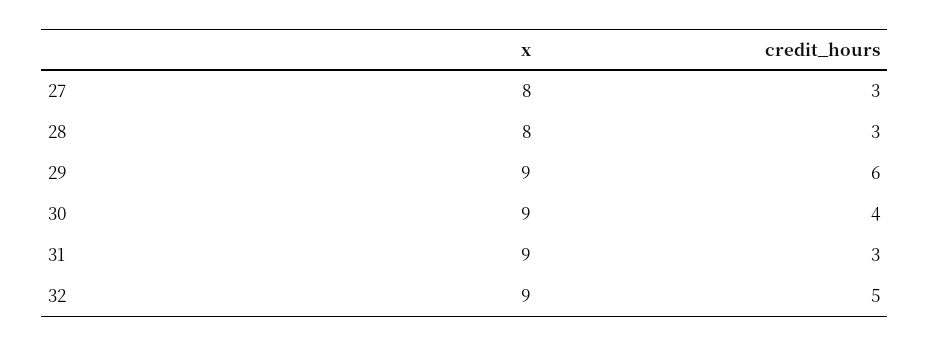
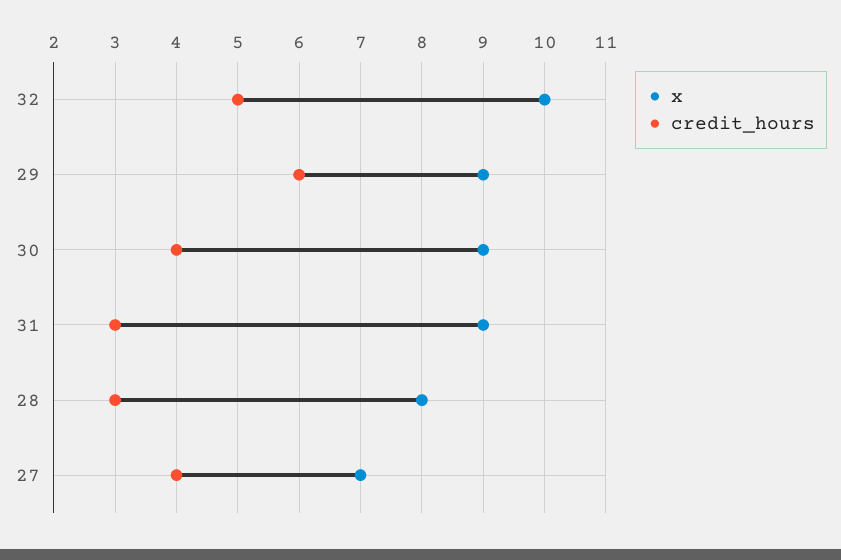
x, 27: 8 -> 7
credit_hours, 27: 3 -> 4
x, 32: 9 -> 10

